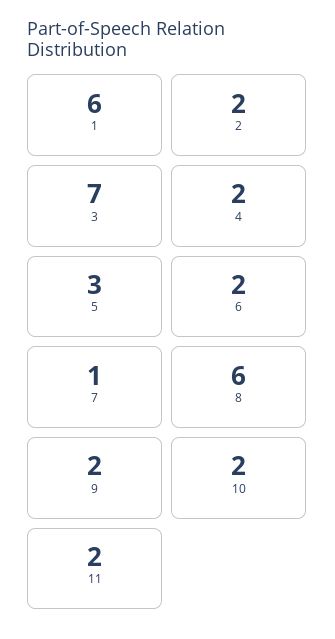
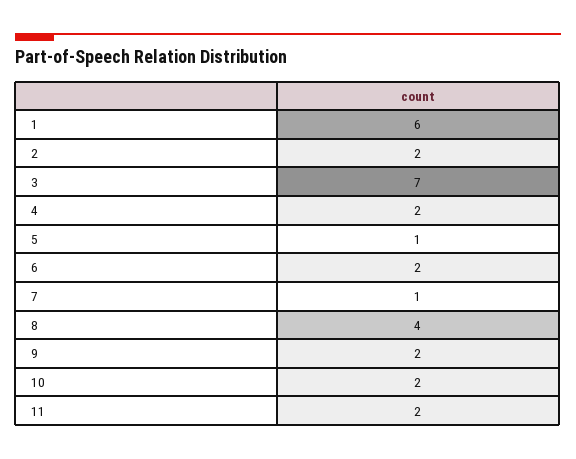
5: 3 -> 1
8: 6 -> 4

